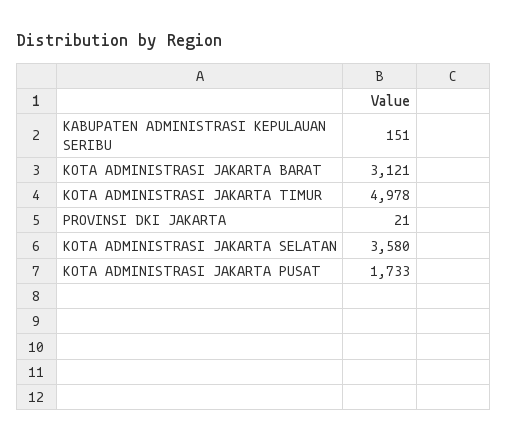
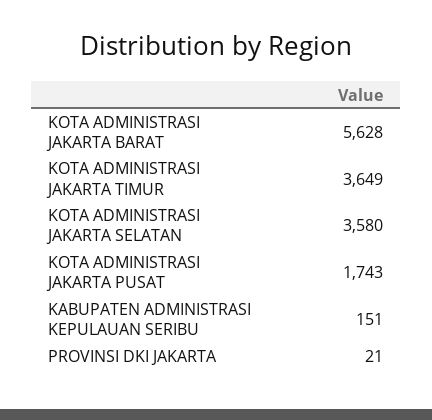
KOTA ADMINISTRASI JAKARTA BARAT: 3121 -> 5628
KOTA ADMINISTRASI JAKARTA TIMUR: 4978 -> 3649
KOTA ADMINISTRASI JAKARTA PUSAT: 1733 -> 1743

